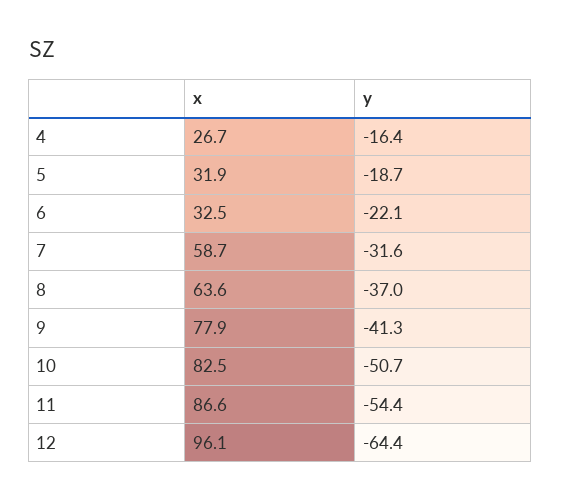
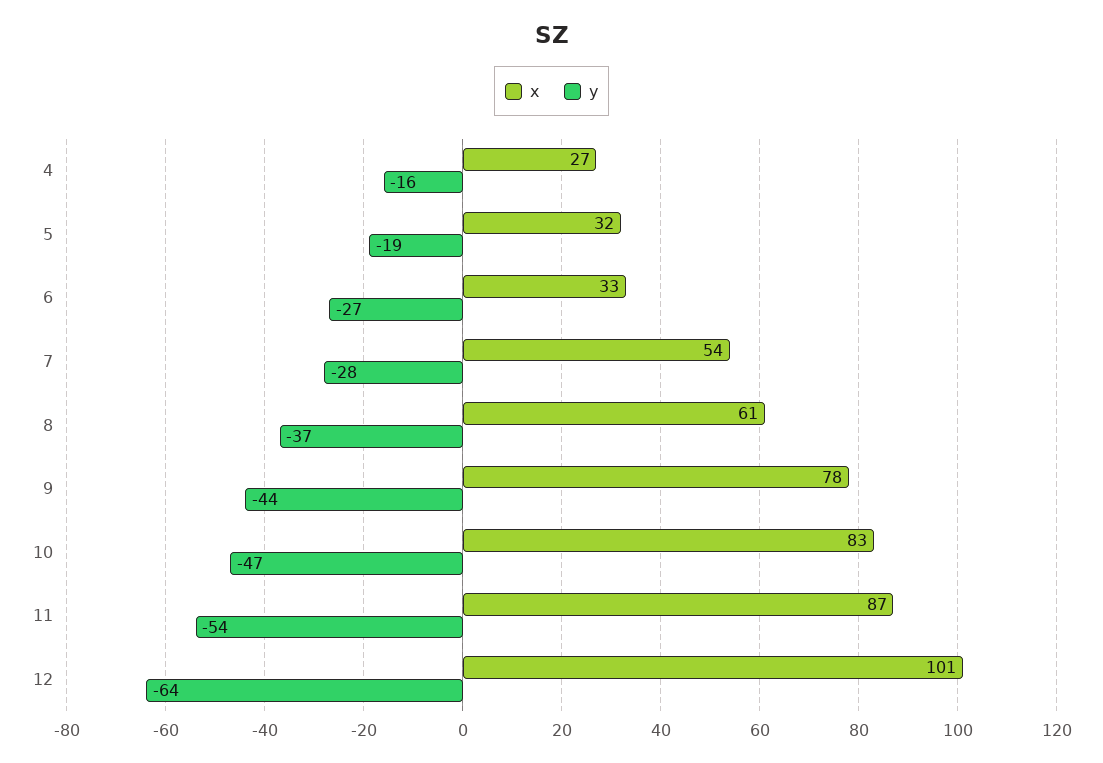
y, 6: -22.1 -> -27
x, 7: 58.7 -> 54
y, 7: -31.6 -> -28
x, 8: 63.6 -> 61
y, 9: -41.3 -> -44
y, 10: -50.7 -> -47
x, 12: 96.1 -> 101

